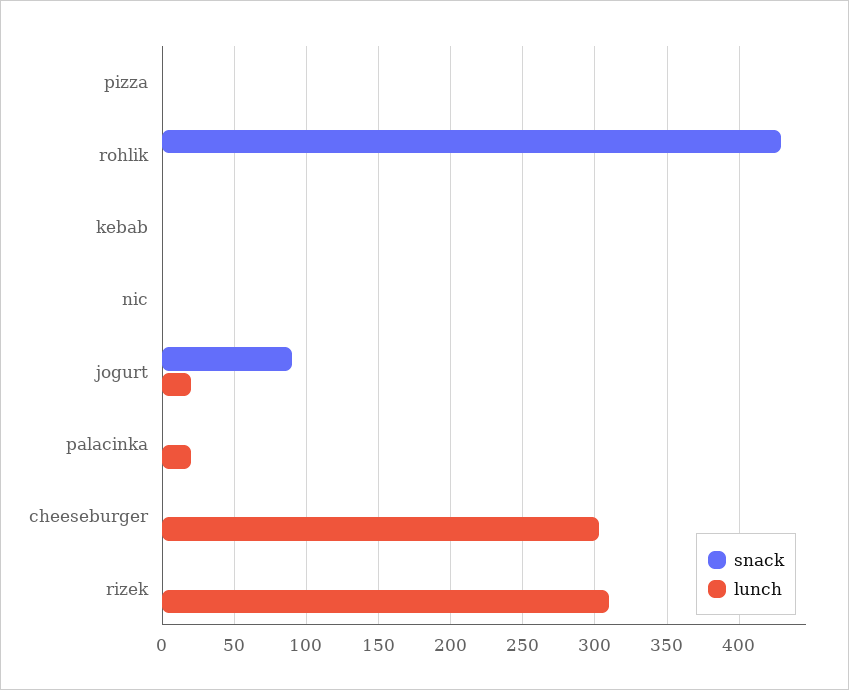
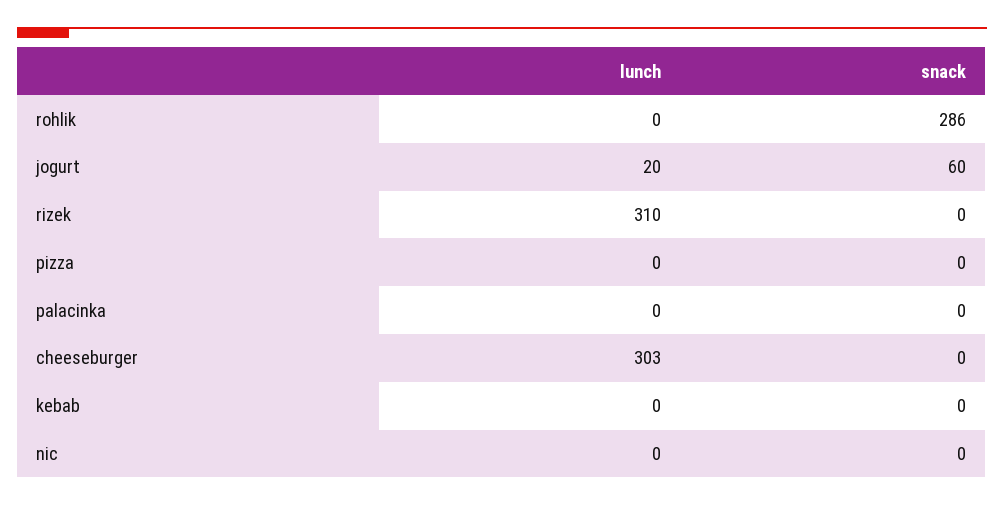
snack, rohlik: 430 -> 286
snack, jogurt: 90 -> 60
lunch, palacinka: 20 -> 0

